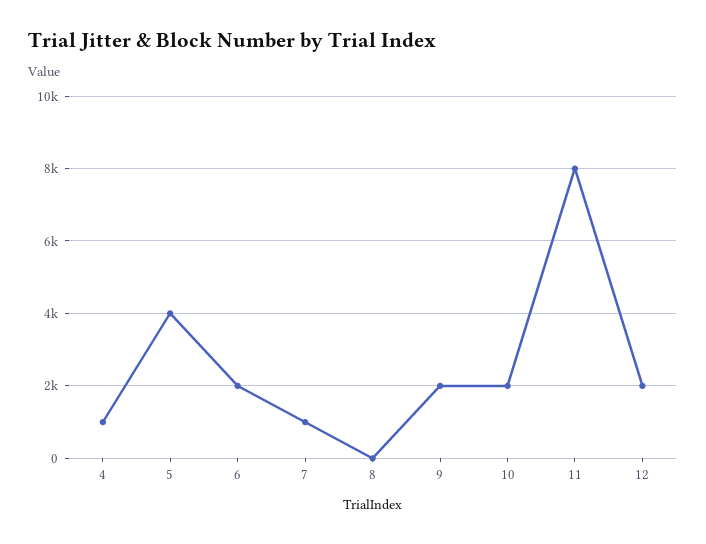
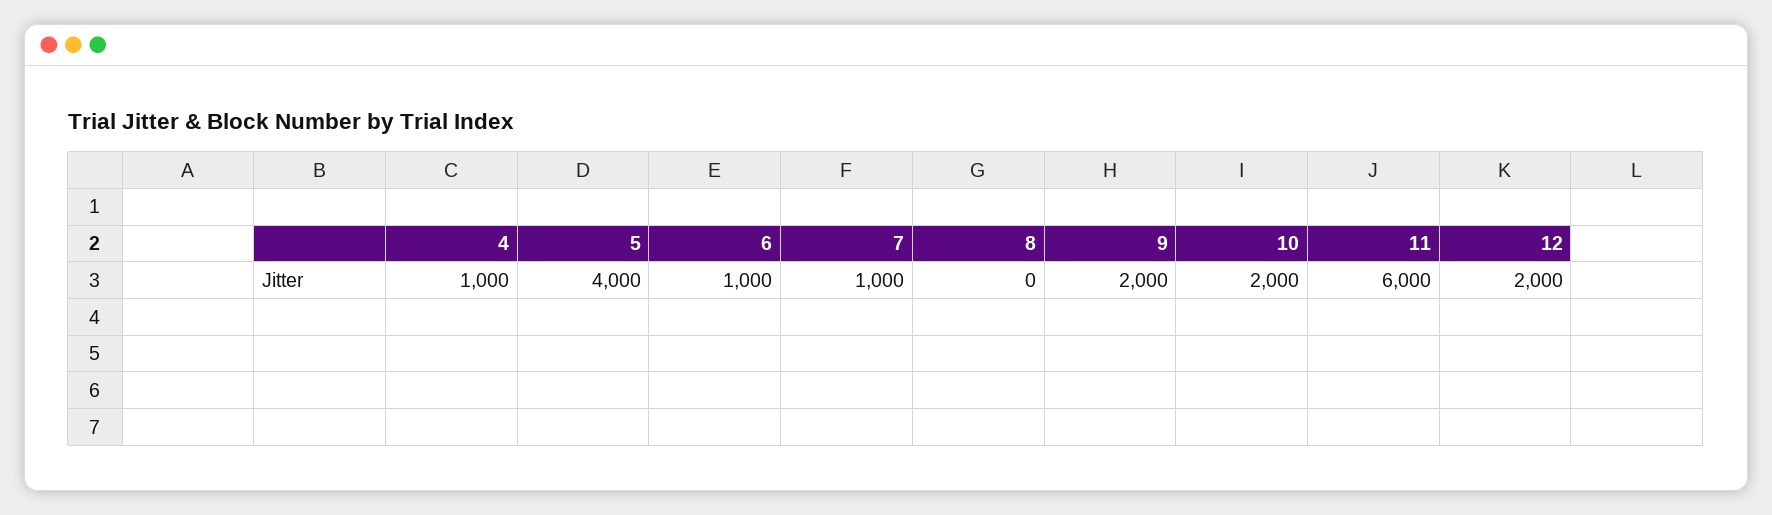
6: 2000 -> 1000
11: 8000 -> 6000

